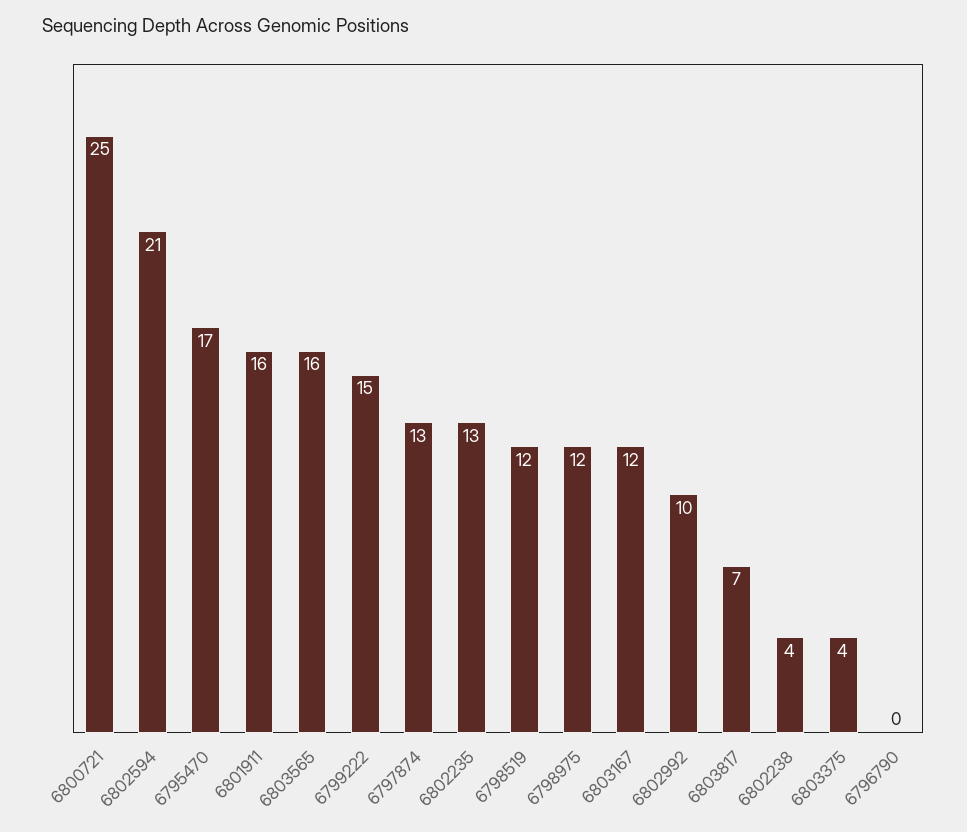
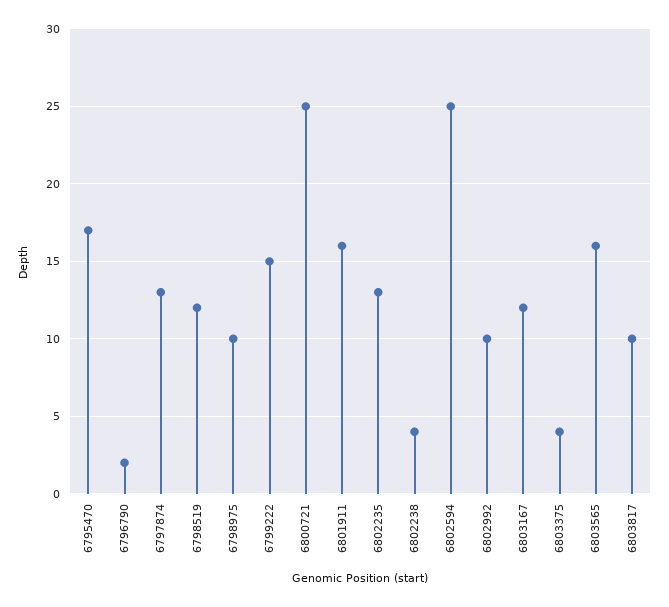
6802594: 21 -> 25
6798975: 12 -> 10
6803817: 7 -> 10
6796790: 0 -> 2

